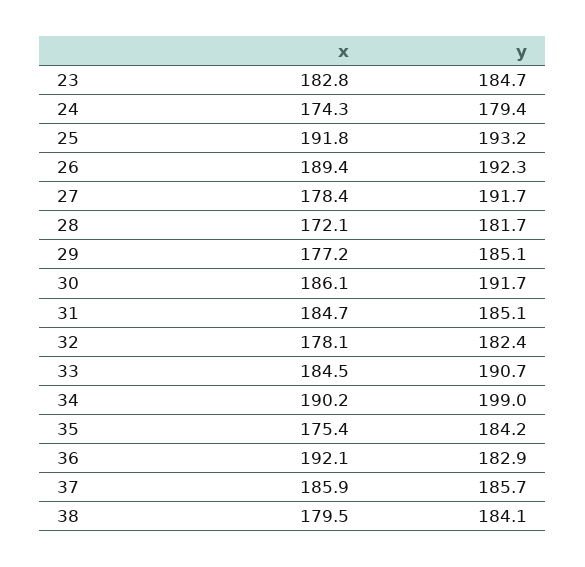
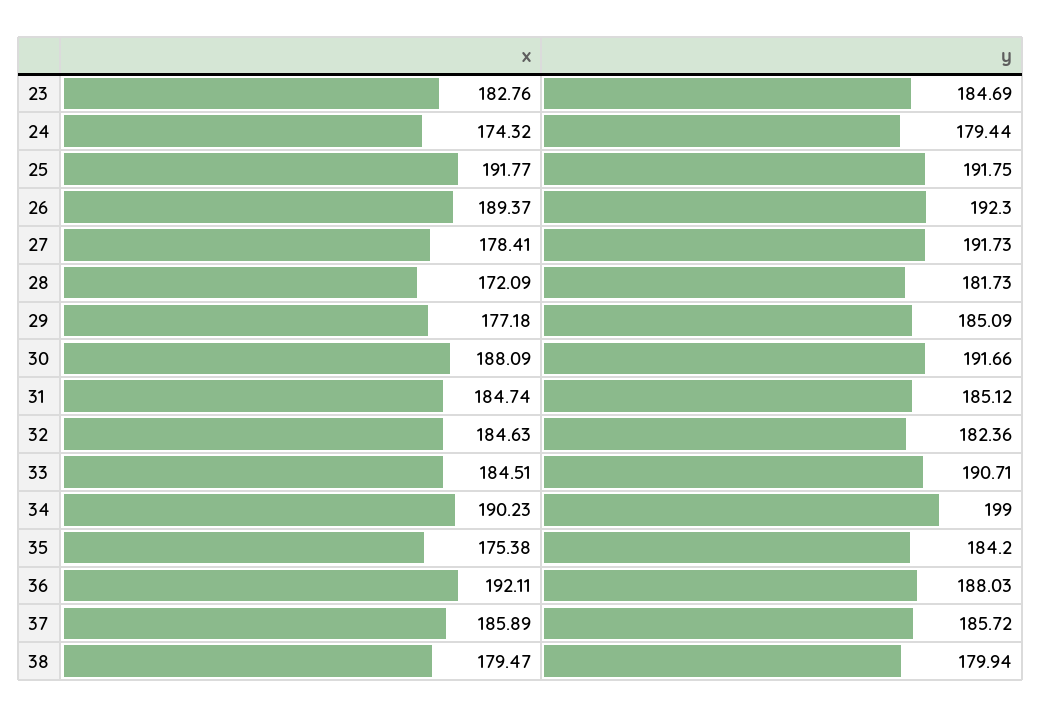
y, 25: 193.2 -> 191.75
x, 30: 186.1 -> 188.09
x, 32: 178.1 -> 184.63
y, 36: 182.9 -> 188.03
y, 38: 184.1 -> 179.94

